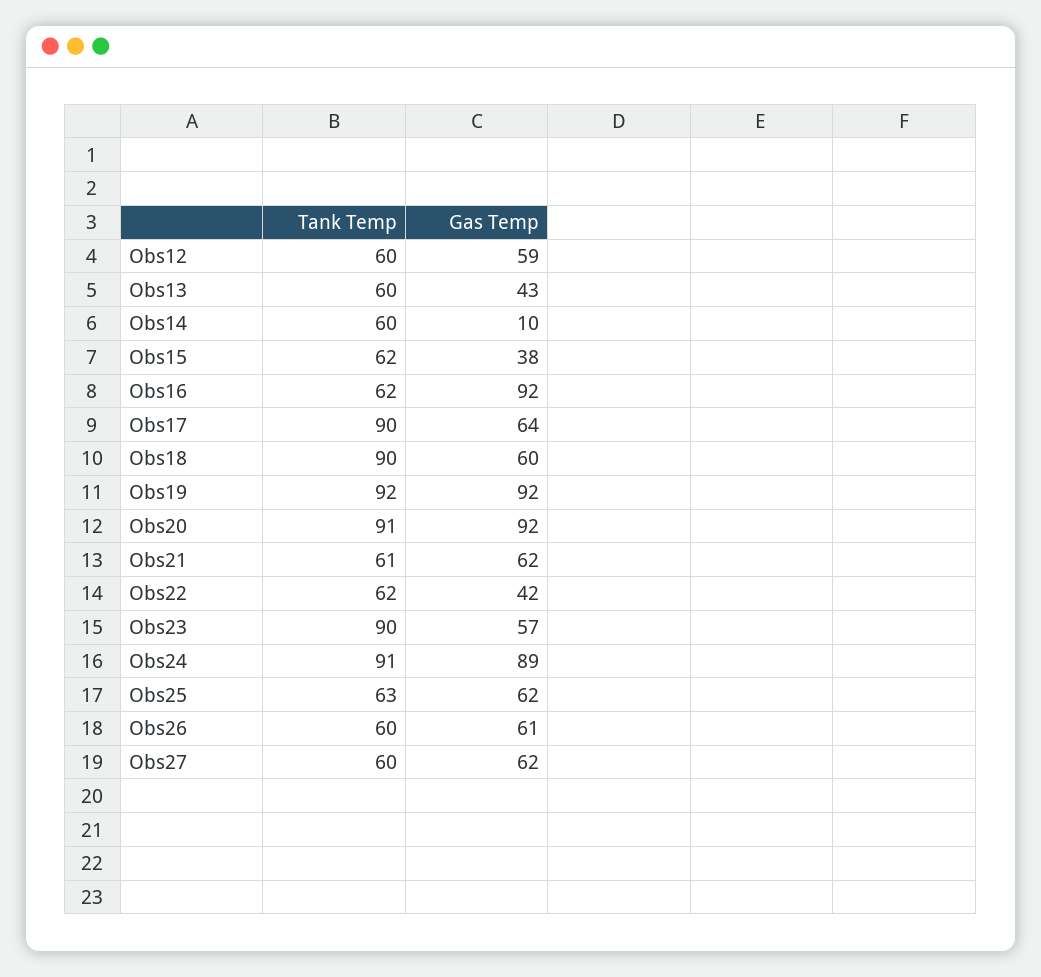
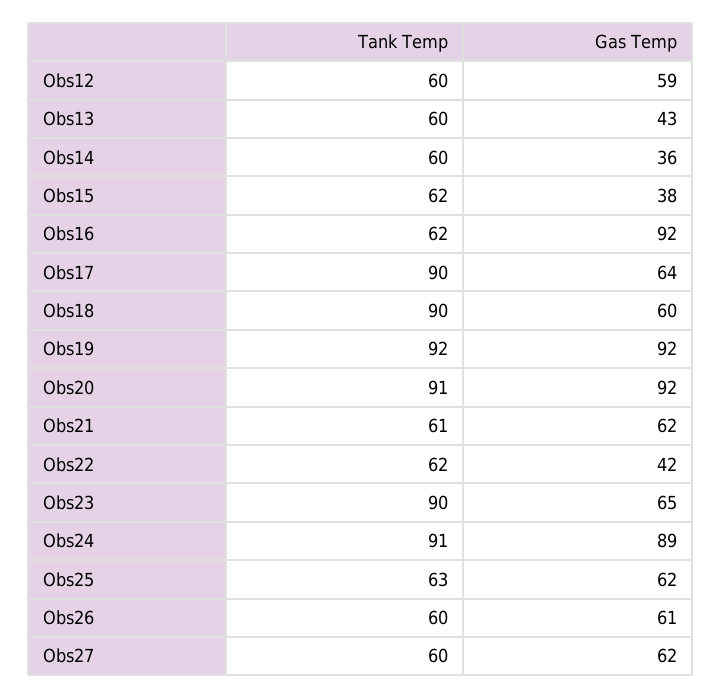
Gas Temp, Obs14: 10 -> 36
Gas Temp, Obs23: 57 -> 65

